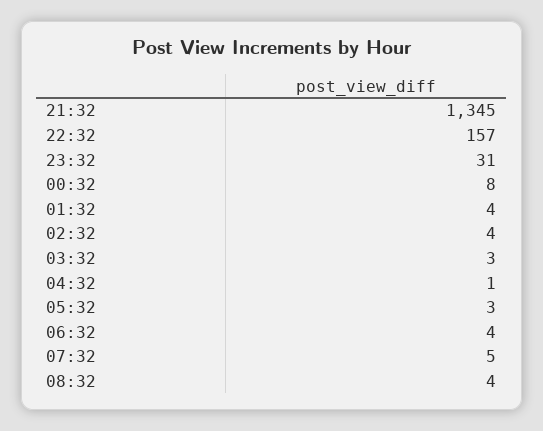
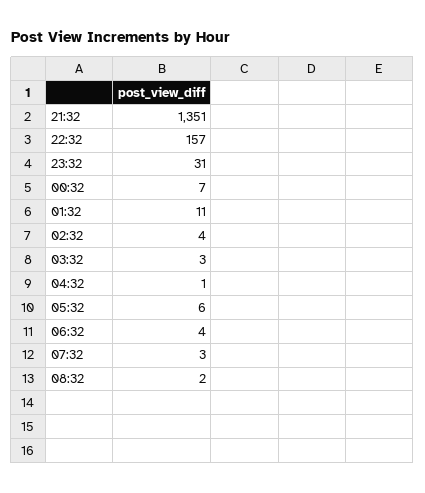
21:32: 1345 -> 1351
00:32: 8 -> 7
01:32: 4 -> 11
05:32: 3 -> 6
07:32: 5 -> 3
08:32: 4 -> 2

